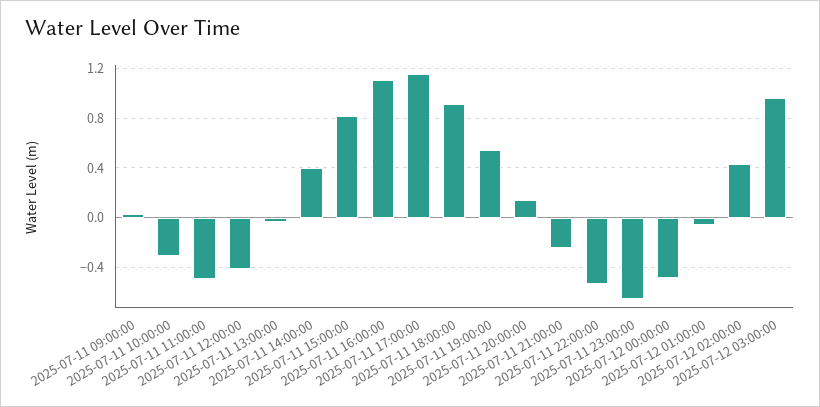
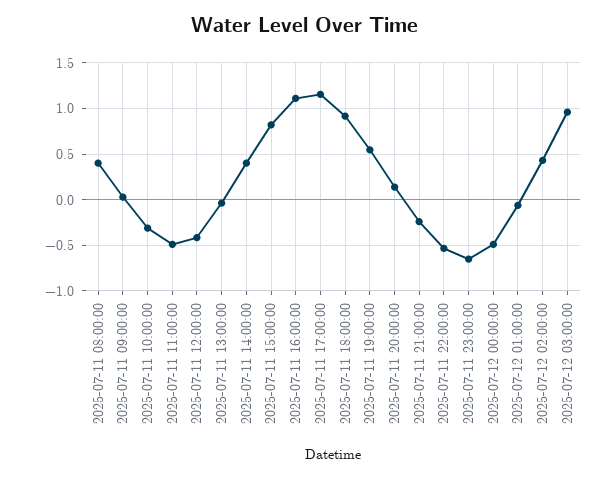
2025-07-11 08:00:00: none -> 0.4

